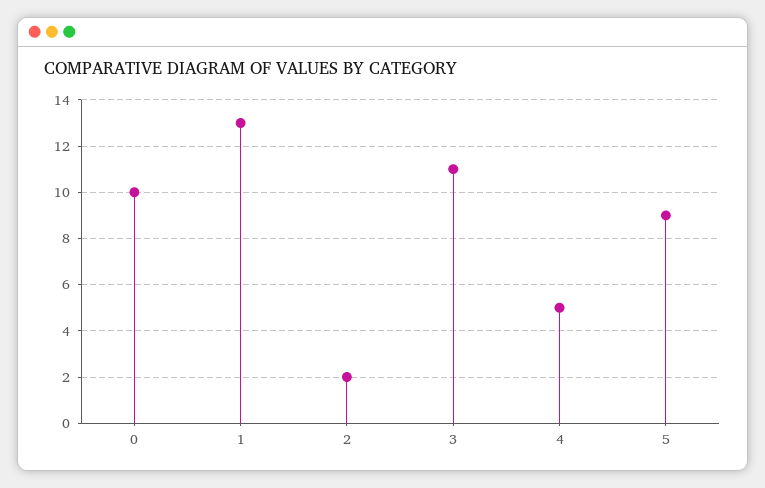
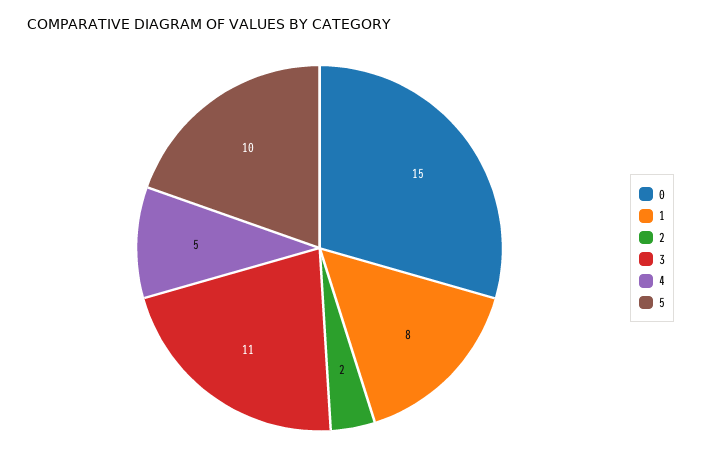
0: 10 -> 15
1: 13 -> 8
5: 9 -> 10

